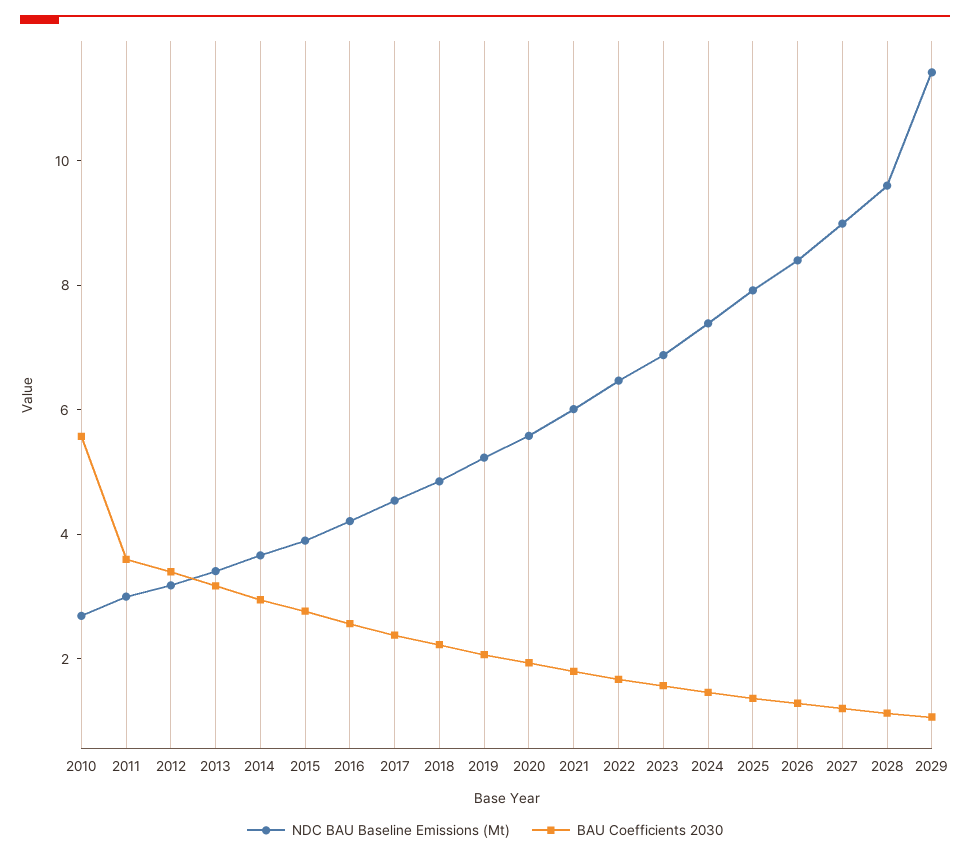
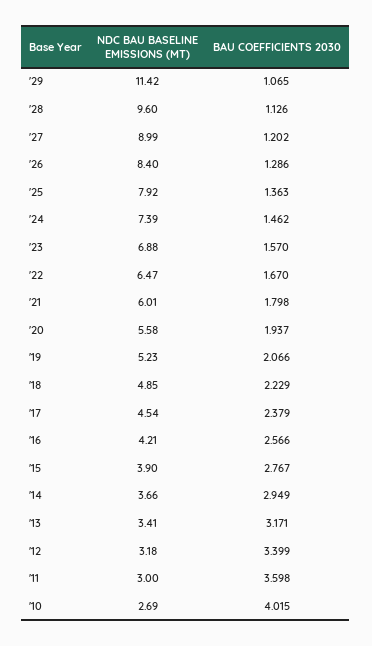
BAU Coefficients 2030, 2010: 5.5 -> 4.015

